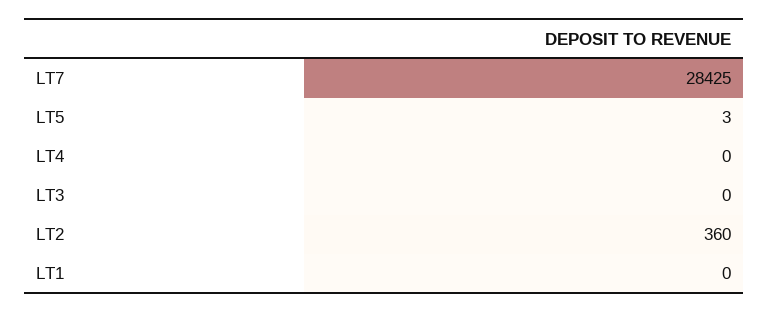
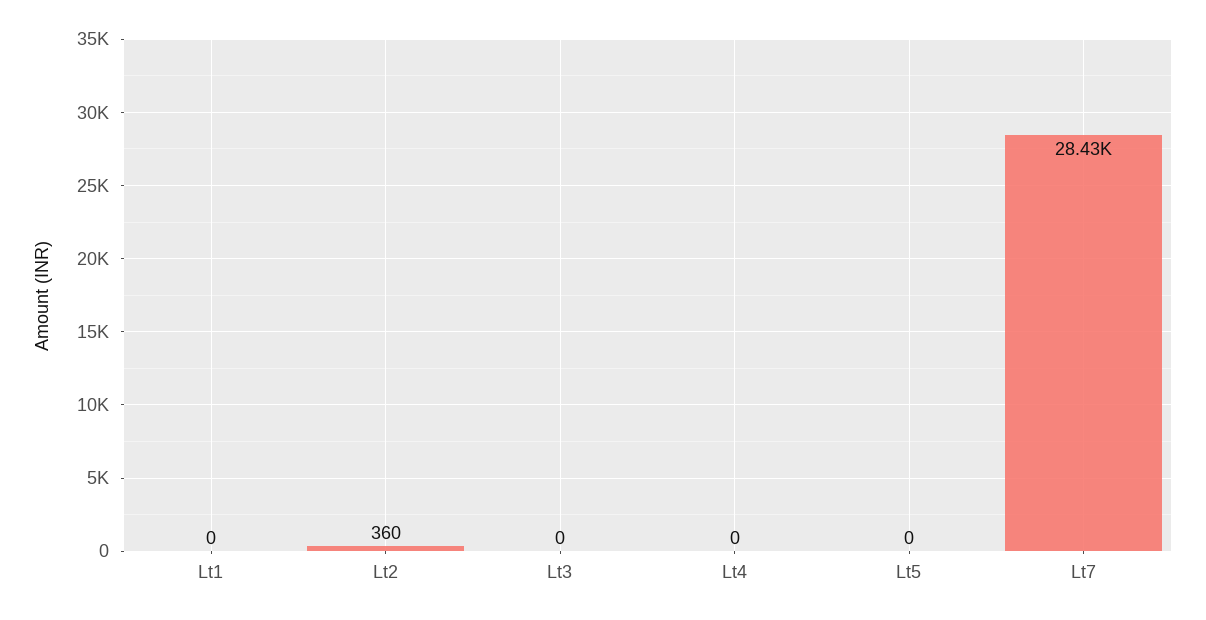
LT5: 3 -> 0

